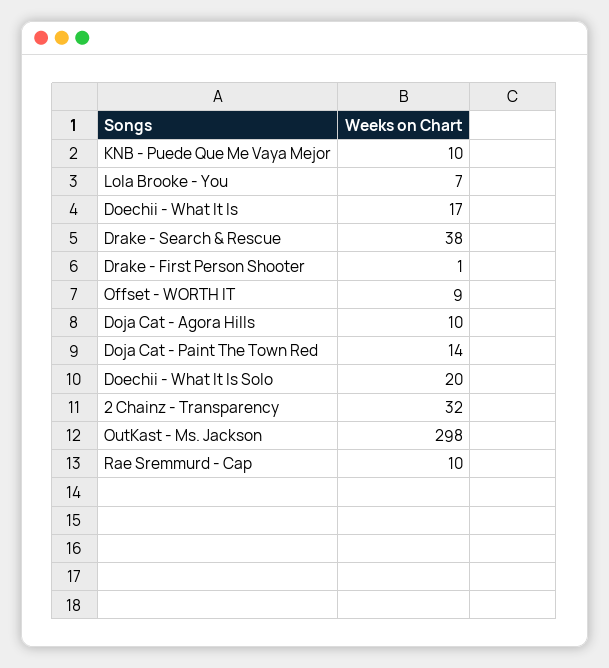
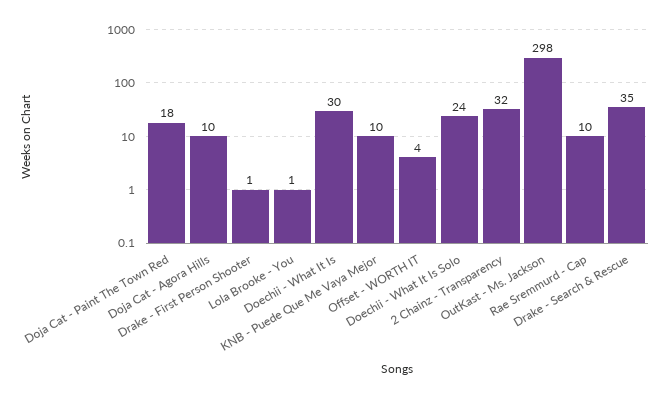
Lola Brooke - You: 7 -> 1
Doechii - What It Is: 17 -> 30
Drake - Search & Rescue: 38 -> 35
Offset - WORTH IT: 9 -> 4
Doja Cat - Paint The Town Red: 14 -> 18
Doechii - What It Is Solo: 20 -> 24

